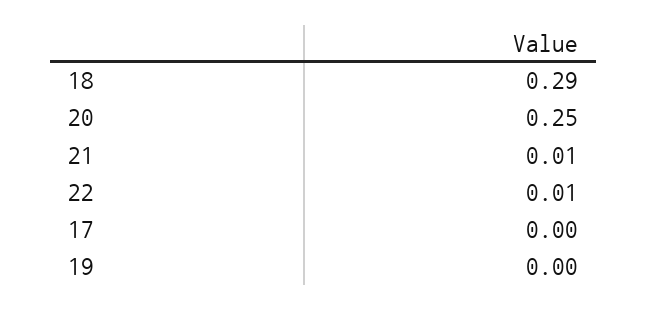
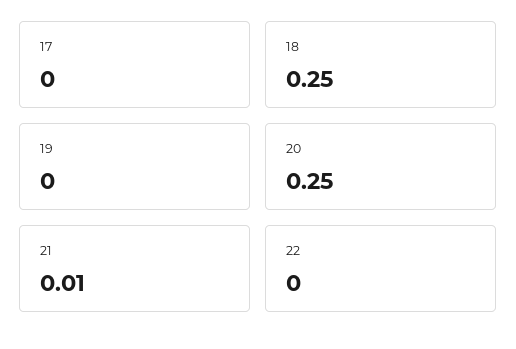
18: 0.29 -> 0.25
22: 0.01 -> 0

